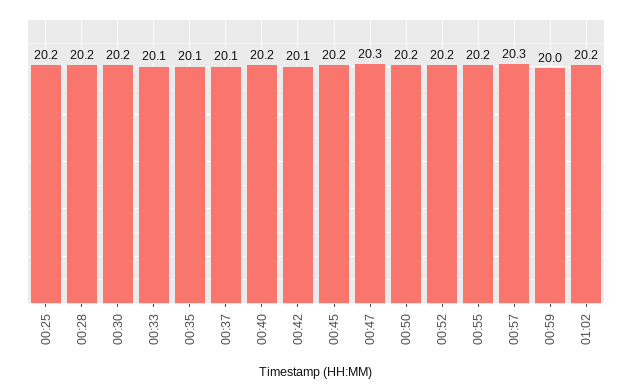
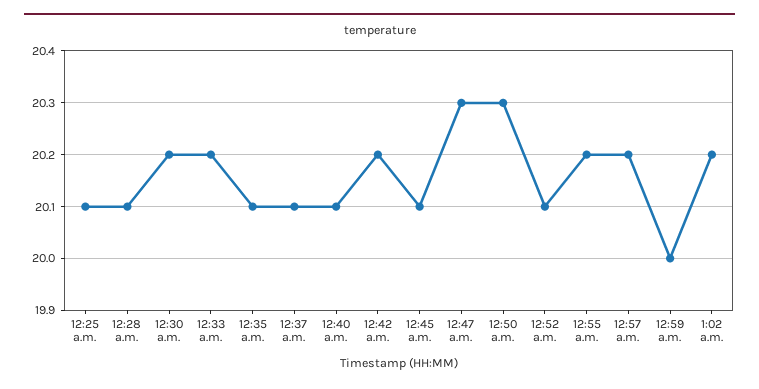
00:25: 20.2 -> 20.1
00:28: 20.2 -> 20.1
00:33: 20.1 -> 20.2
00:40: 20.2 -> 20.1
00:42: 20.1 -> 20.2
00:45: 20.2 -> 20.1
00:50: 20.2 -> 20.3
00:52: 20.2 -> 20.1
00:57: 20.3 -> 20.2

